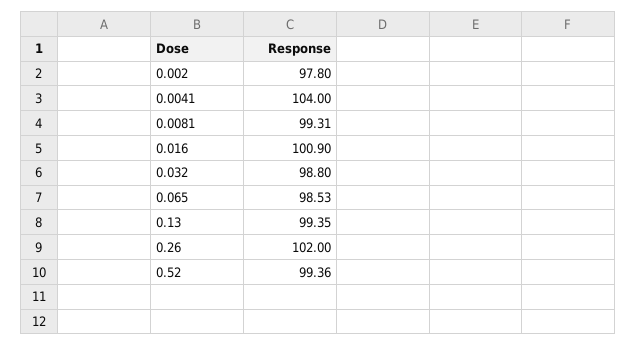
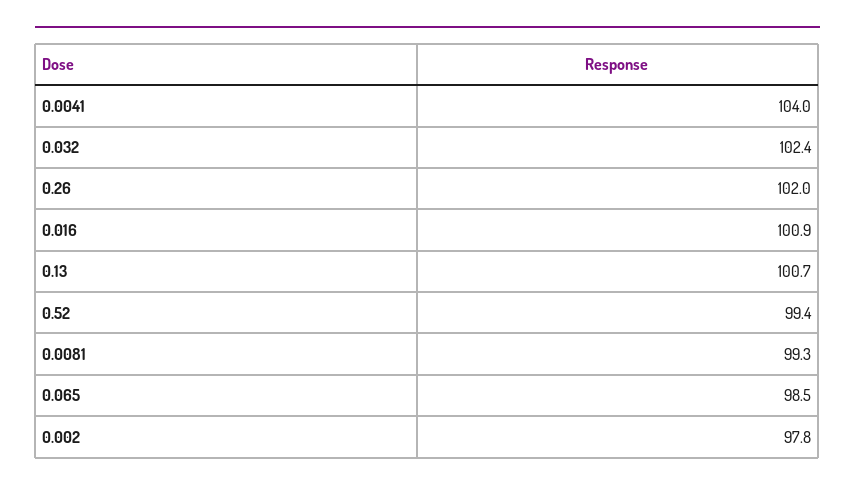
0.032: 98.8 -> 102.4
0.13: 99.35 -> 100.7

